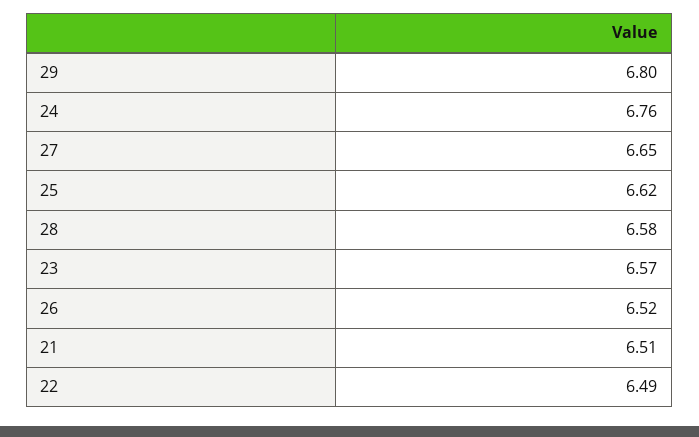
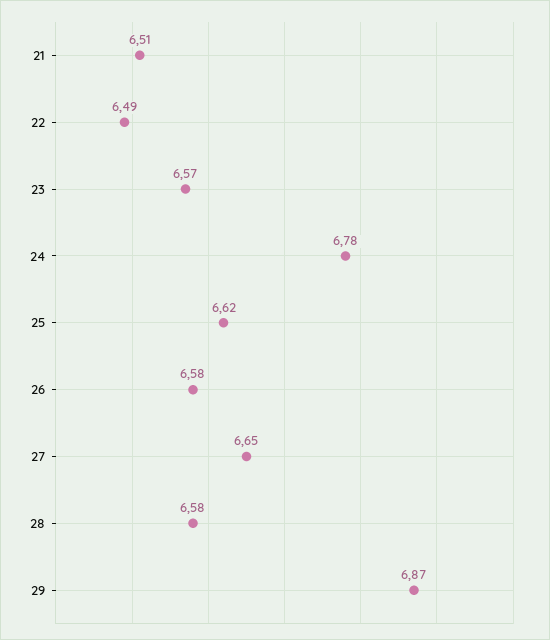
29: 6.8 -> 6.87
24: 6.76 -> 6.78
26: 6.52 -> 6.58

